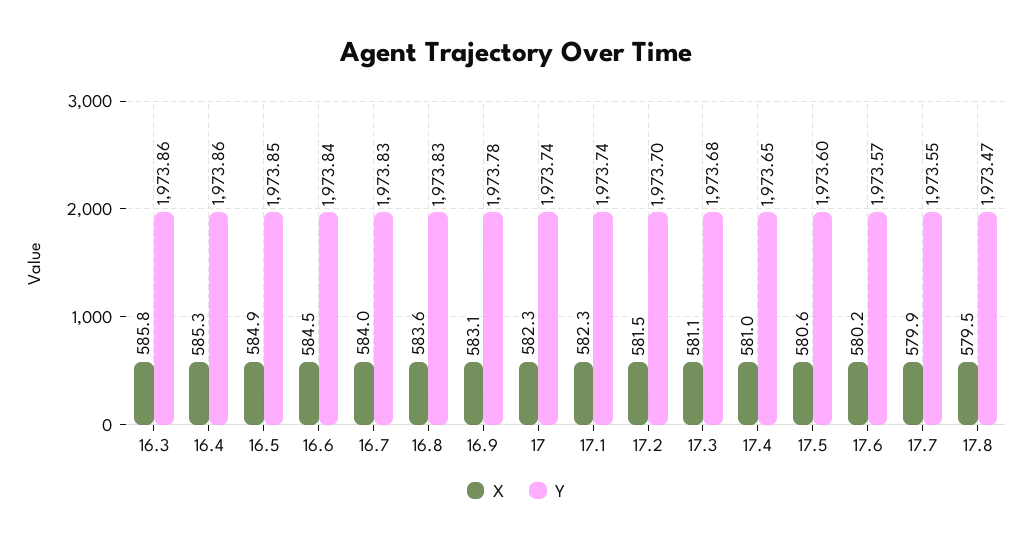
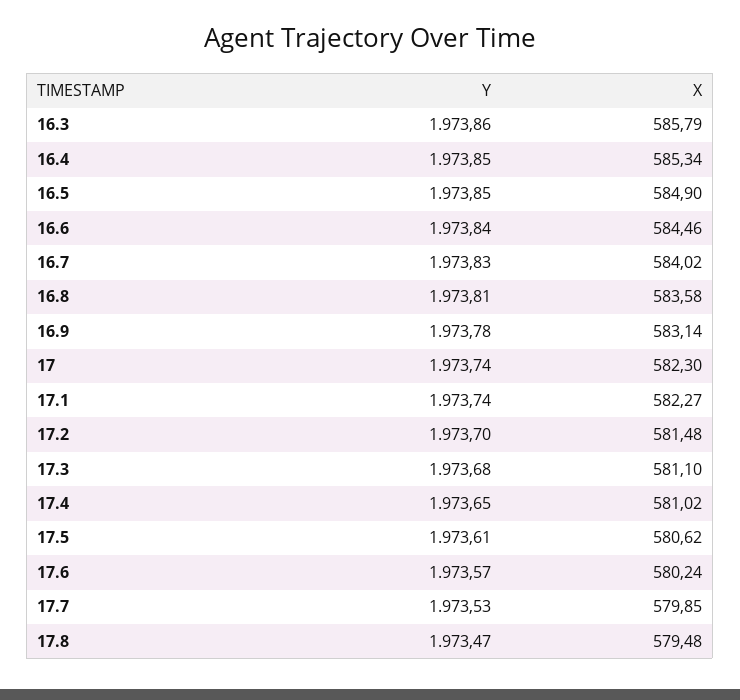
Y, 16.4: 1973.86 -> 1973.85
Y, 16.8: 1973.83 -> 1973.81
Y, 17.5: 1973.6 -> 1973.61
Y, 17.7: 1973.55 -> 1973.53

